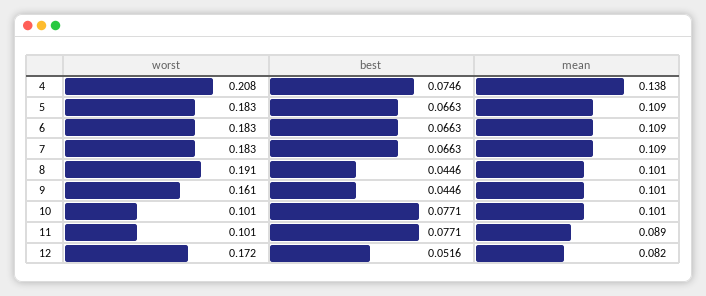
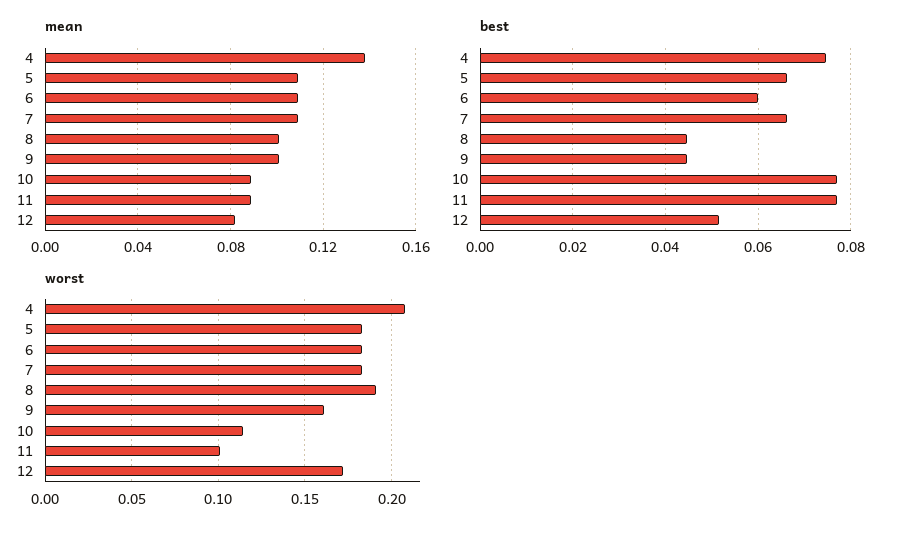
best, 6: 0.0663 -> 0.06
worst, 10: 0.101 -> 0.115
mean, 10: 0.101 -> 0.09

